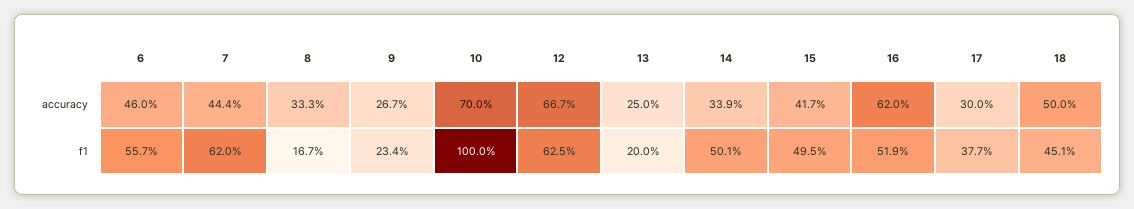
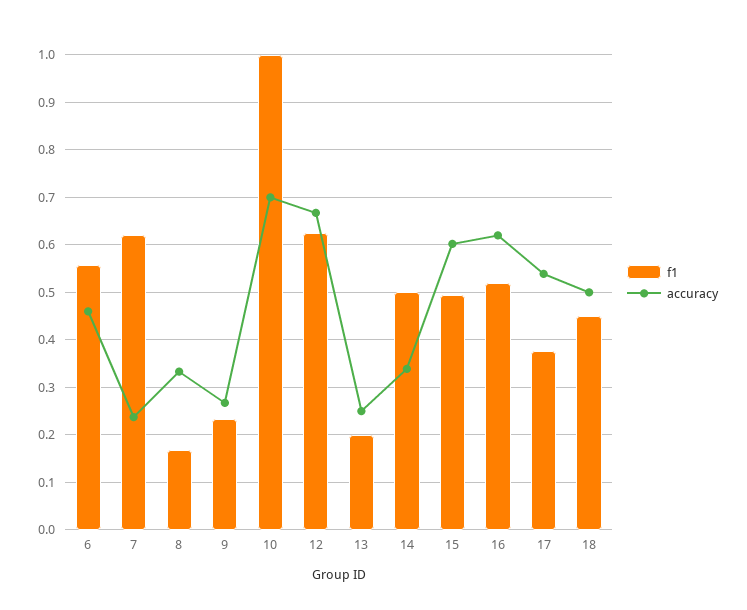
accuracy, 7: 0.444 -> 0.24
accuracy, 15: 0.417 -> 0.6
accuracy, 17: 0.3 -> 0.54

